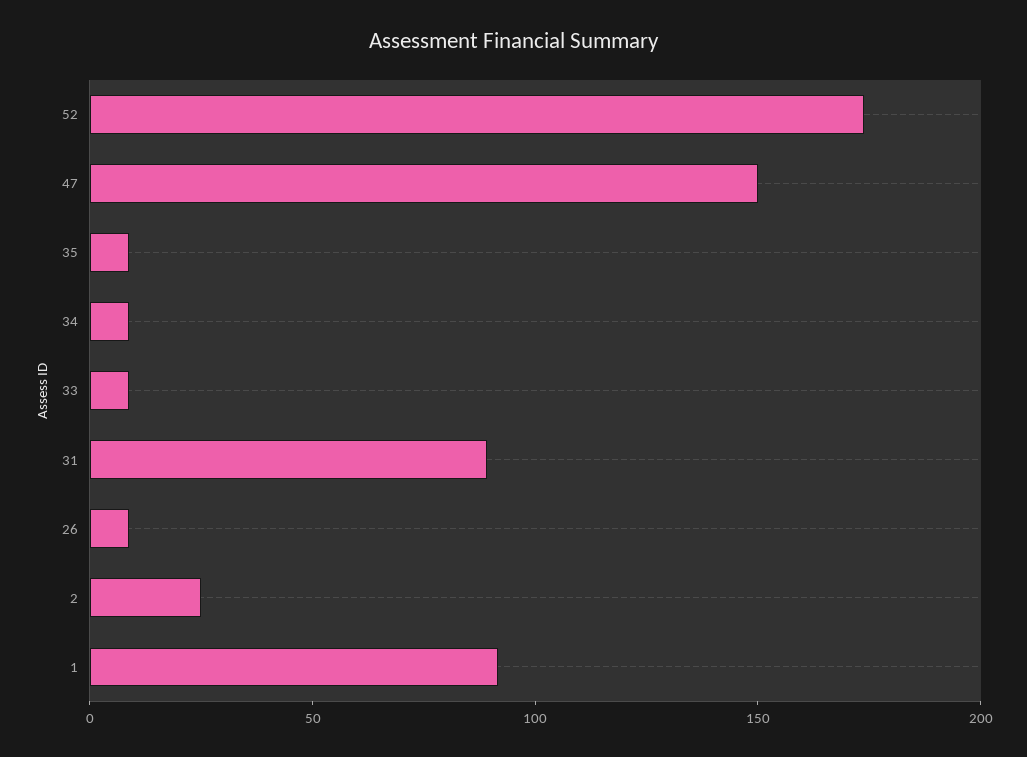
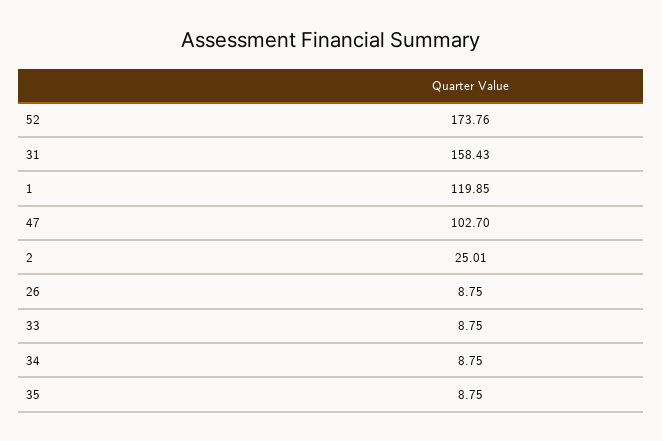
47: 150 -> 102.7
31: 90 -> 158.43
1: 90 -> 119.85

